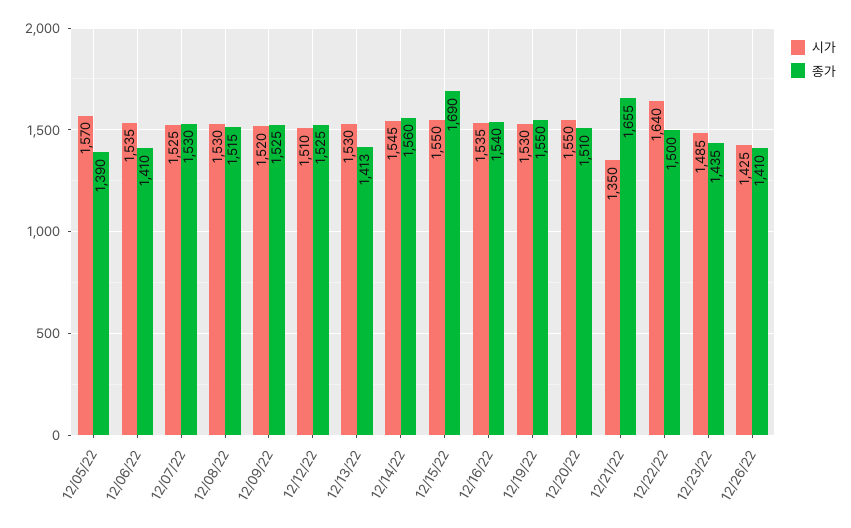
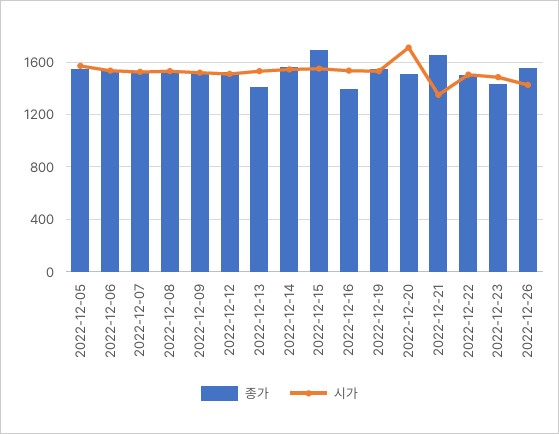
종가, 12/05/22: 1390 -> 1550
종가, 12/06/22: 1410 -> 1550
종가, 12/16/22: 1540 -> 1400
시가, 12/20/22: 1550 -> 1700
시가, 12/22/22: 1640 -> 1500
종가, 12/26/22: 1410 -> 1550

